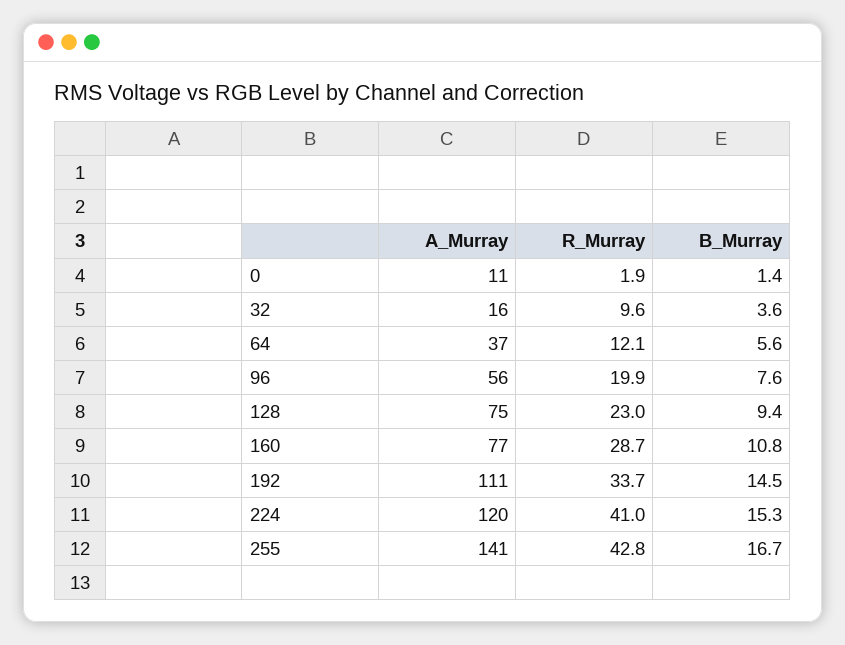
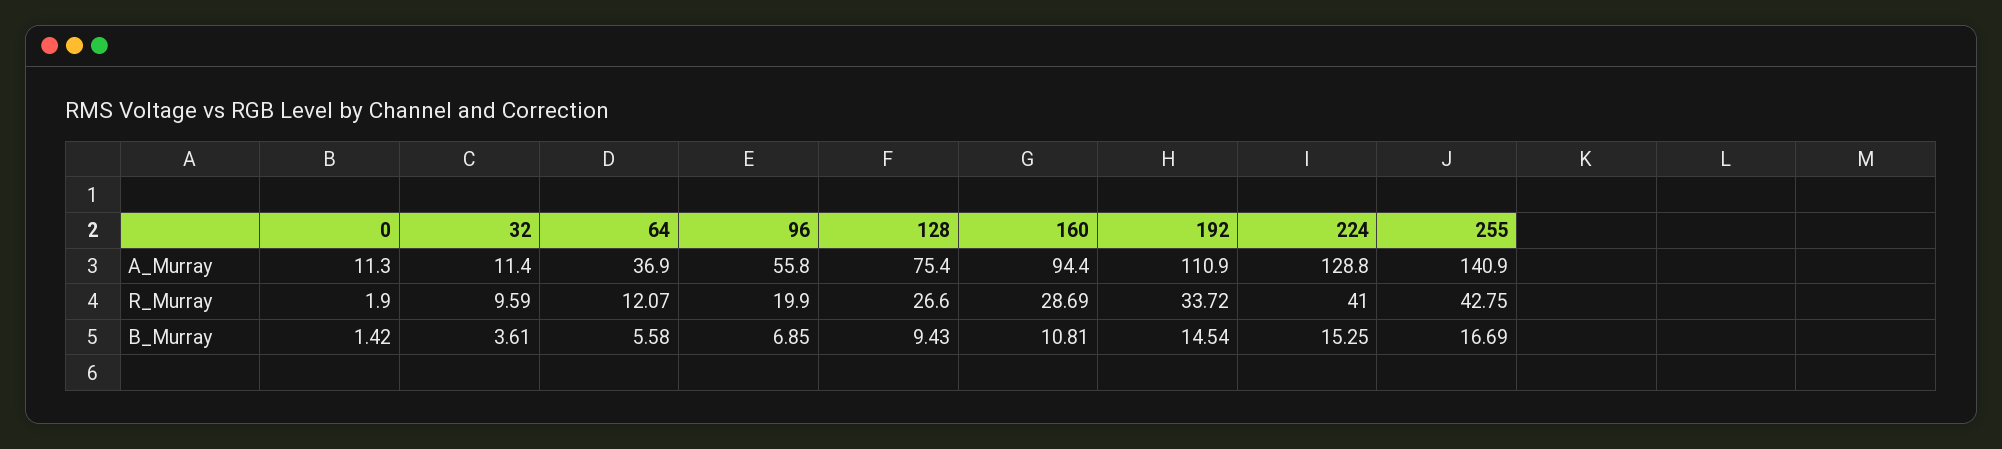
A_Murray, 32: 16 -> 11.4
B_Murray, 96: 7.6 -> 6.85
R_Murray, 128: 23 -> 26.6
A_Murray, 160: 77 -> 94.4
A_Murray, 224: 120 -> 128.8

